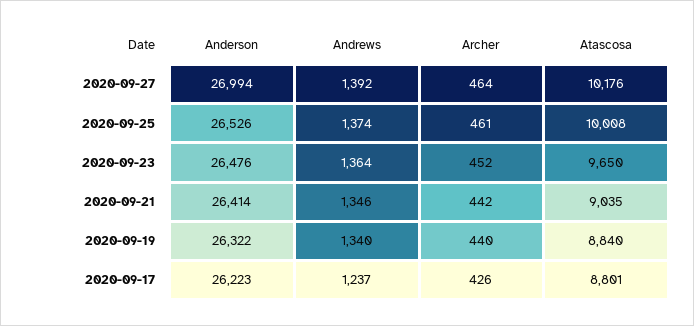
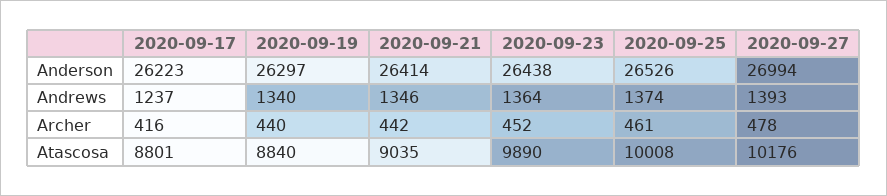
Andrews, 2020-09-27: 1392 -> 1393
Archer, 2020-09-27: 464 -> 478
Anderson, 2020-09-23: 26476 -> 26438
Atascosa, 2020-09-23: 9650 -> 9890
Anderson, 2020-09-19: 26322 -> 26297
Archer, 2020-09-17: 426 -> 416

